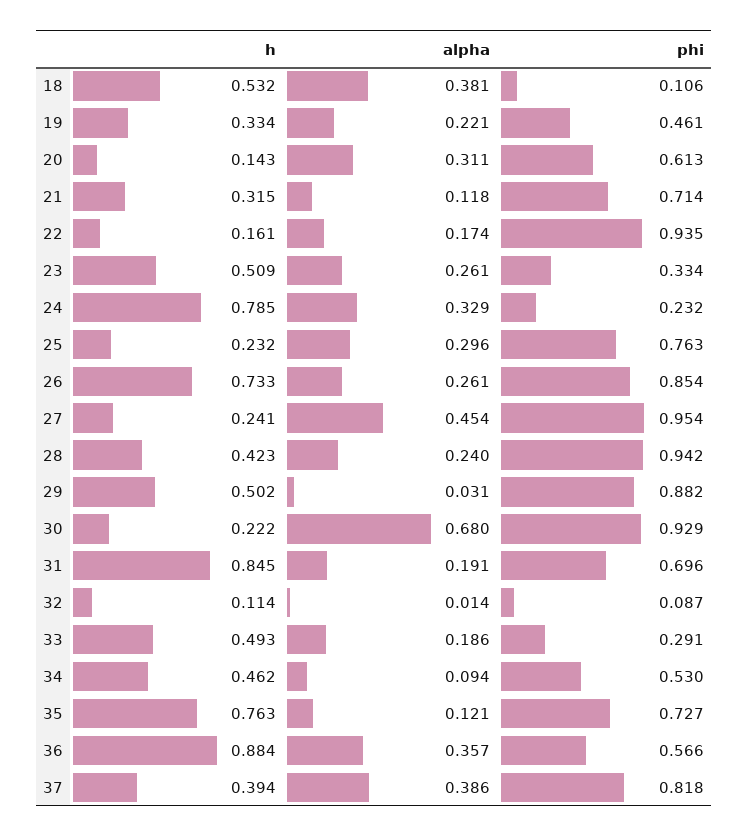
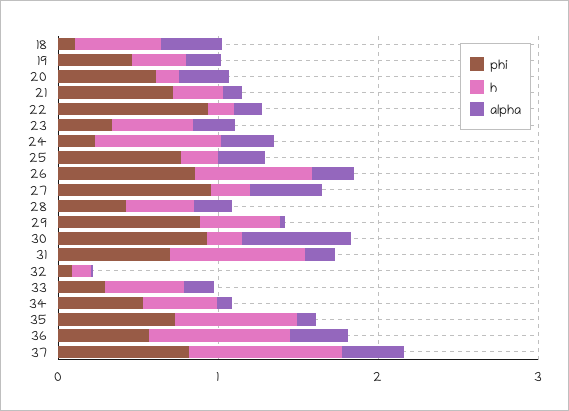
phi, 28: 0.942 -> 0.4
h, 37: 0.394 -> 1

